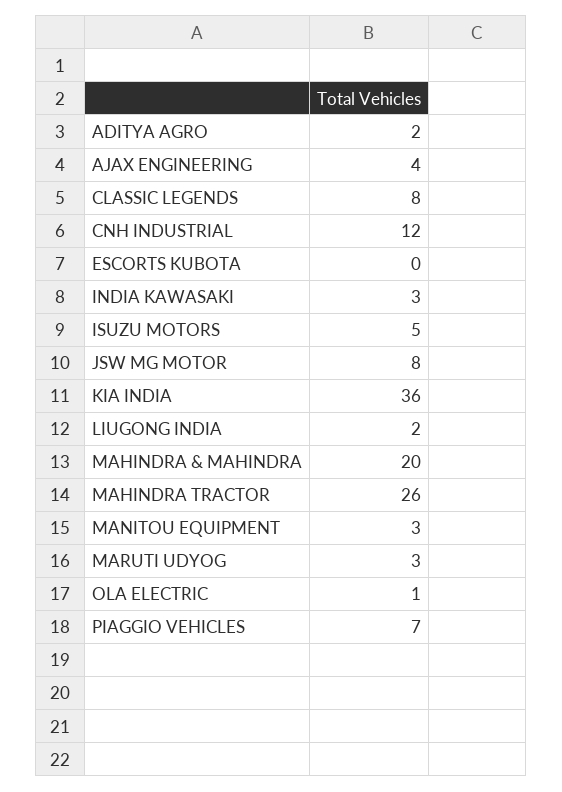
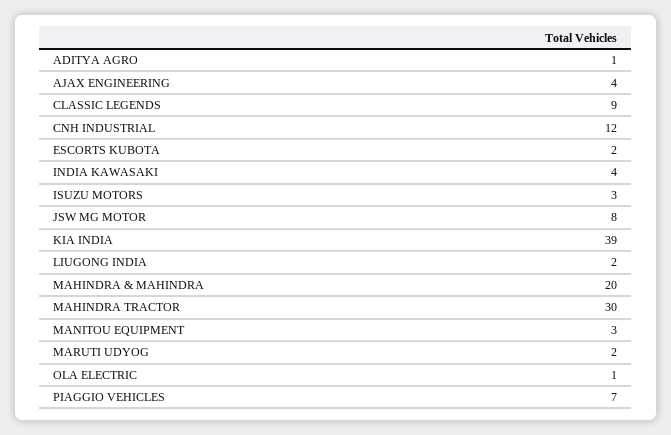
ADITYA AGRO: 2 -> 1
CLASSIC LEGENDS: 8 -> 9
ESCORTS KUBOTA: 0 -> 2
INDIA KAWASAKI: 3 -> 4
ISUZU MOTORS: 5 -> 3
KIA INDIA: 36 -> 39
MAHINDRA TRACTOR: 26 -> 30
MARUTI UDYOG: 3 -> 2

